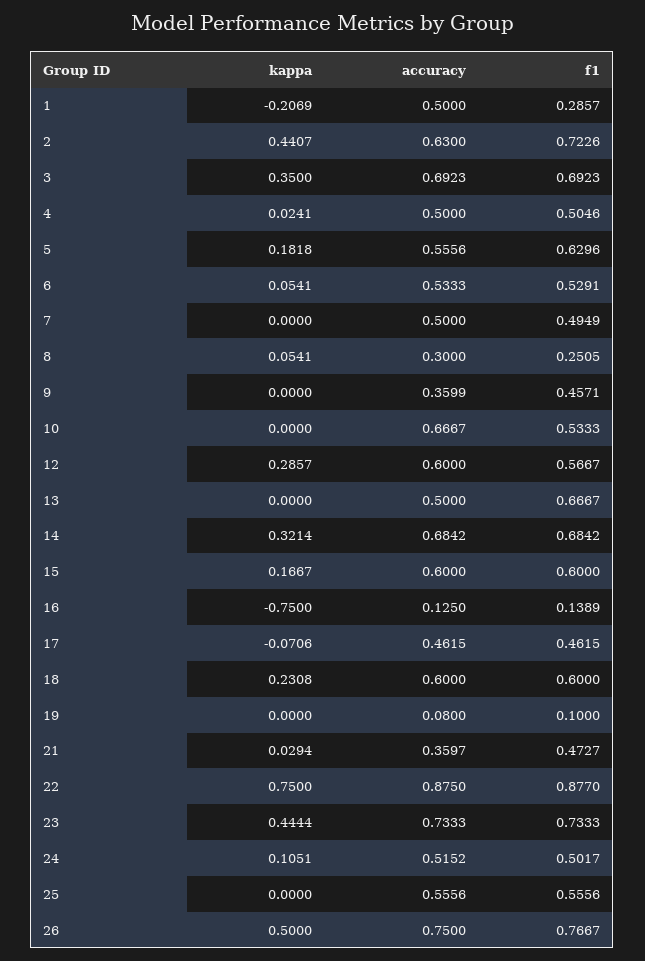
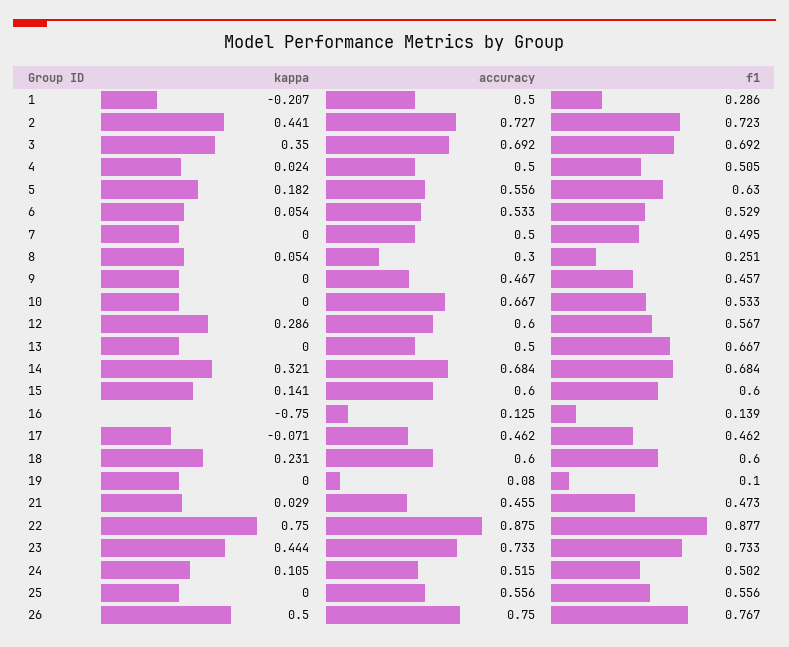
accuracy, 2: 0.63 -> 0.727
accuracy, 9: 0.3599 -> 0.467
kappa, 15: 0.1667 -> 0.141
accuracy, 21: 0.3597 -> 0.455

